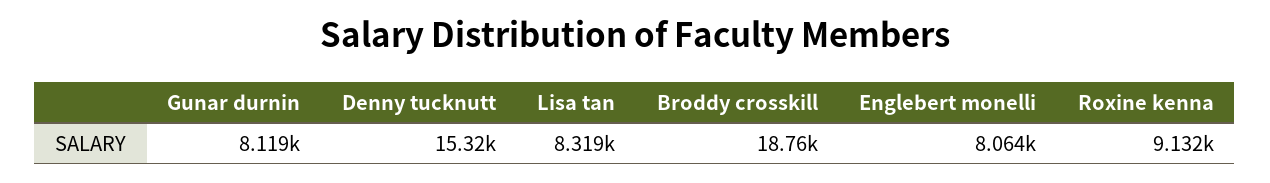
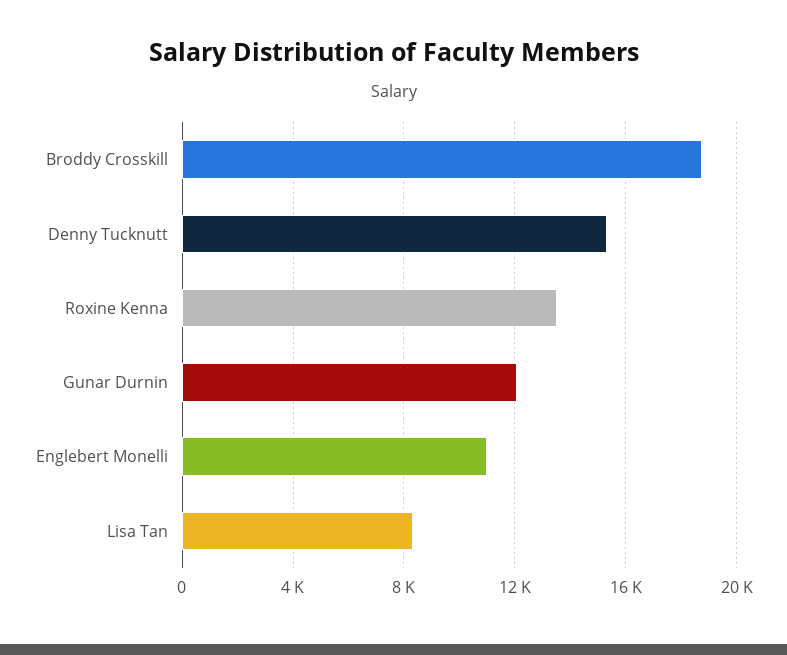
Gunar durnin: 8119 -> 12000
Englebert monelli: 8064 -> 11000
Roxine kenna: 9132 -> 13500

